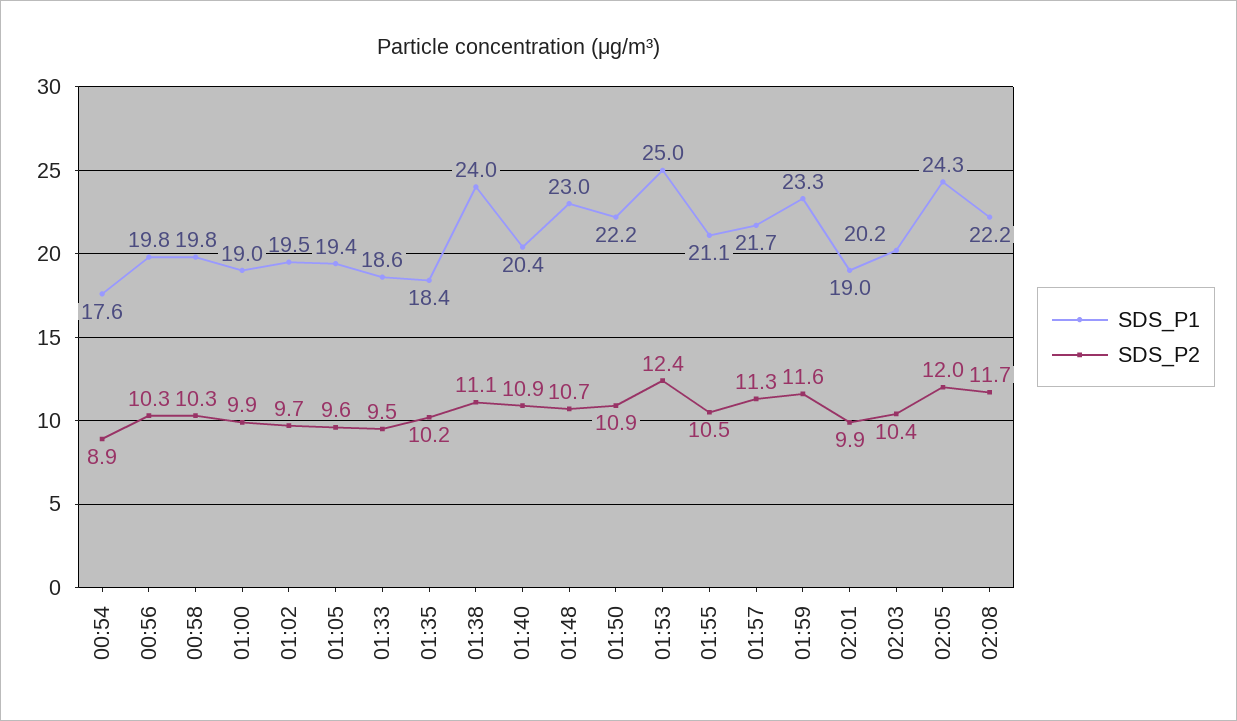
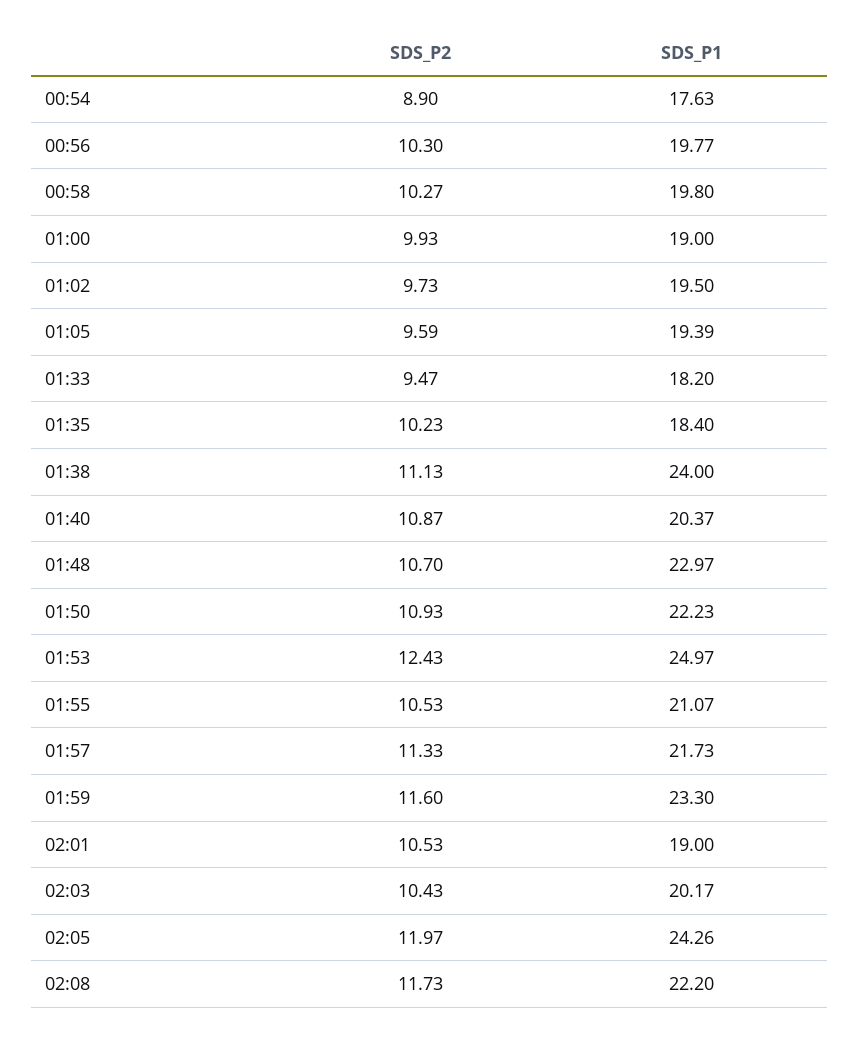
SDS_P1, 01:33: 18.6 -> 18.2
SDS_P2, 02:01: 9.9 -> 10.53

